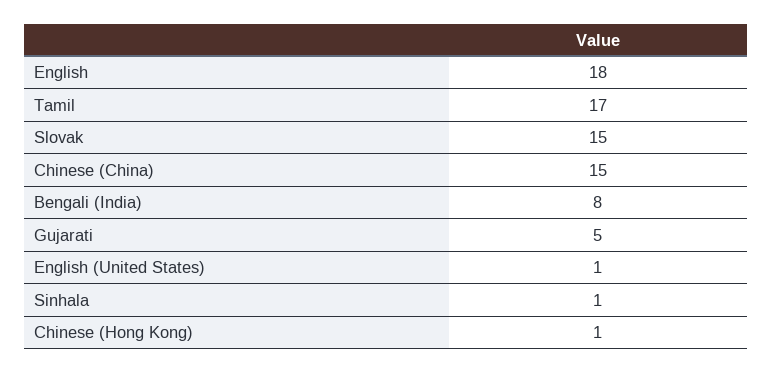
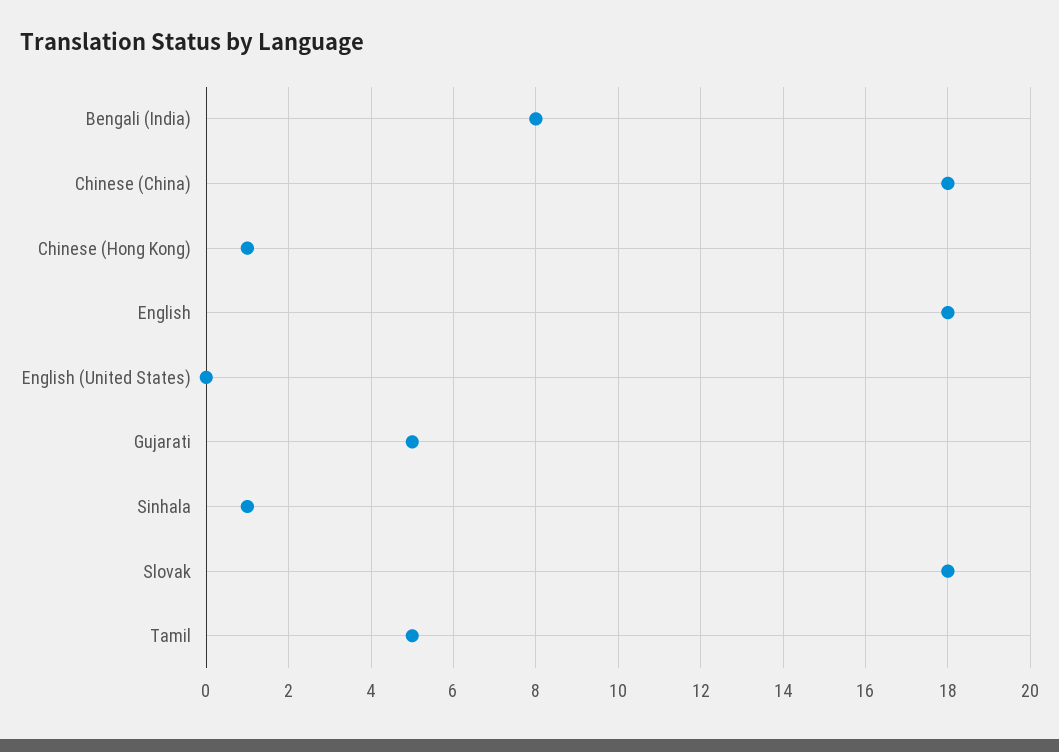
Tamil: 17 -> 5
Slovak: 15 -> 18
Chinese (China): 15 -> 18
English (United States): 1 -> 0

